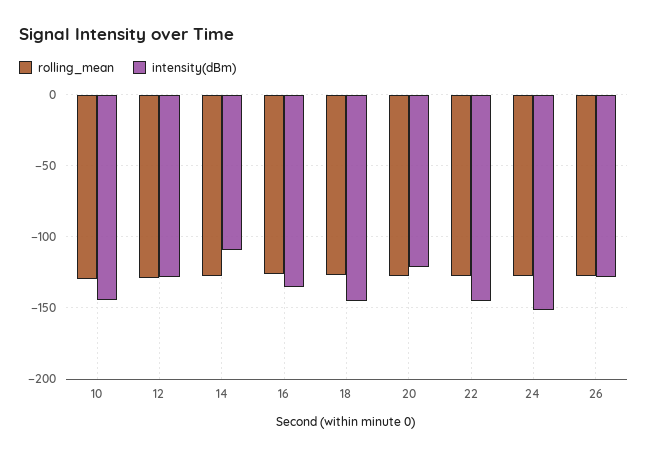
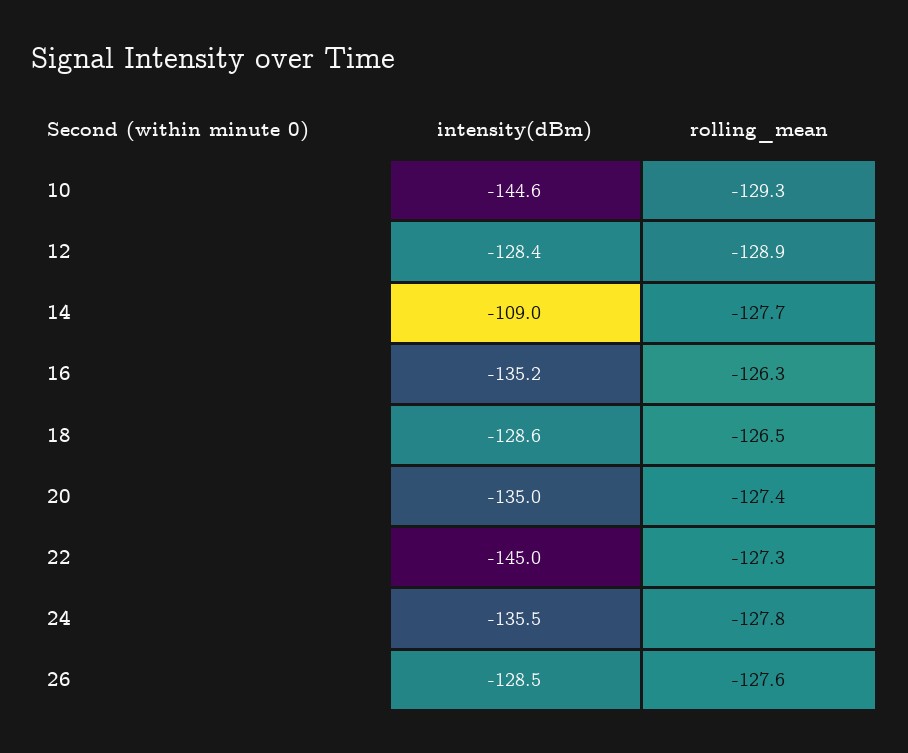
intensity(dBm), 18: -145 -> -128.6
intensity(dBm), 20: -120 -> -135
intensity(dBm), 24: -150 -> -135.5

